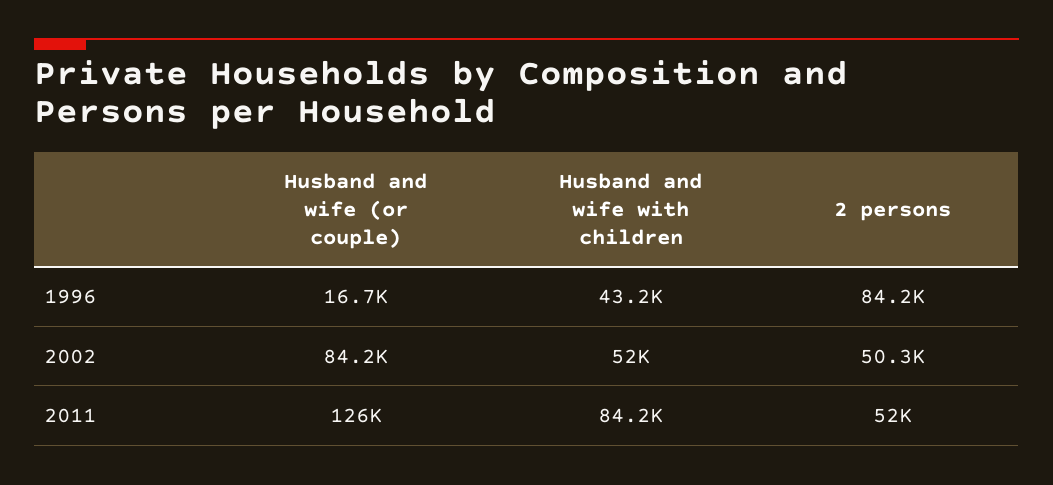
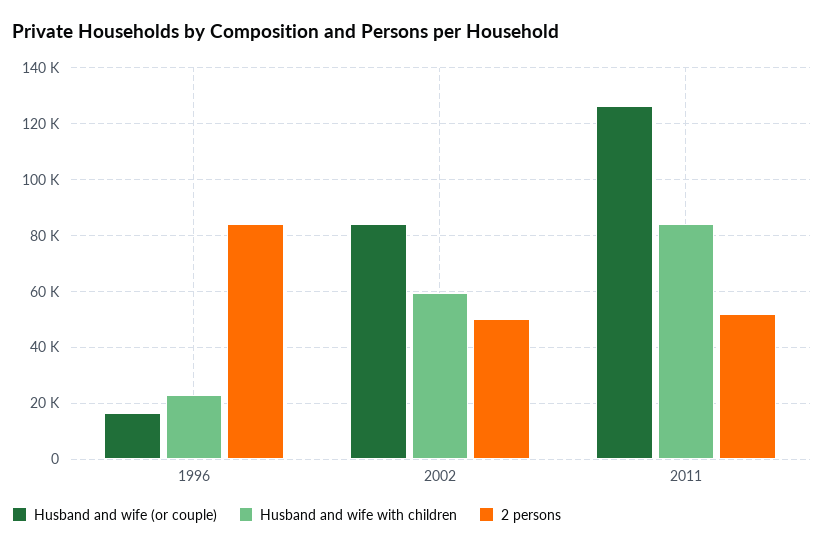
Husband and wife with children, 1996: 43200 -> 22500
Husband and wife with children, 2002: 52000 -> 60000

